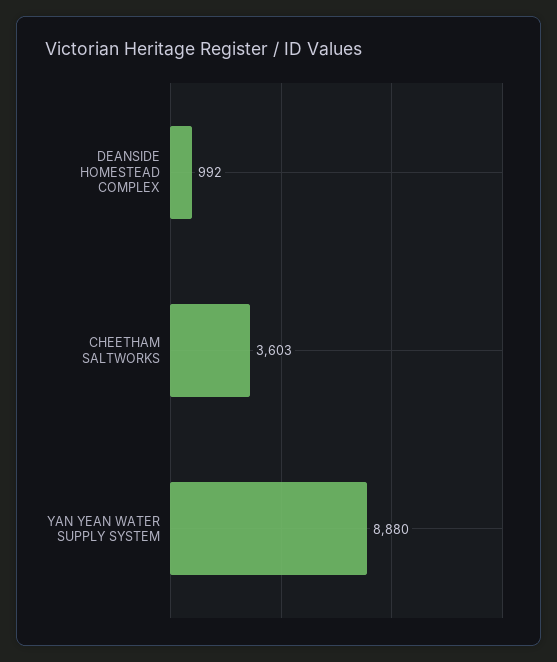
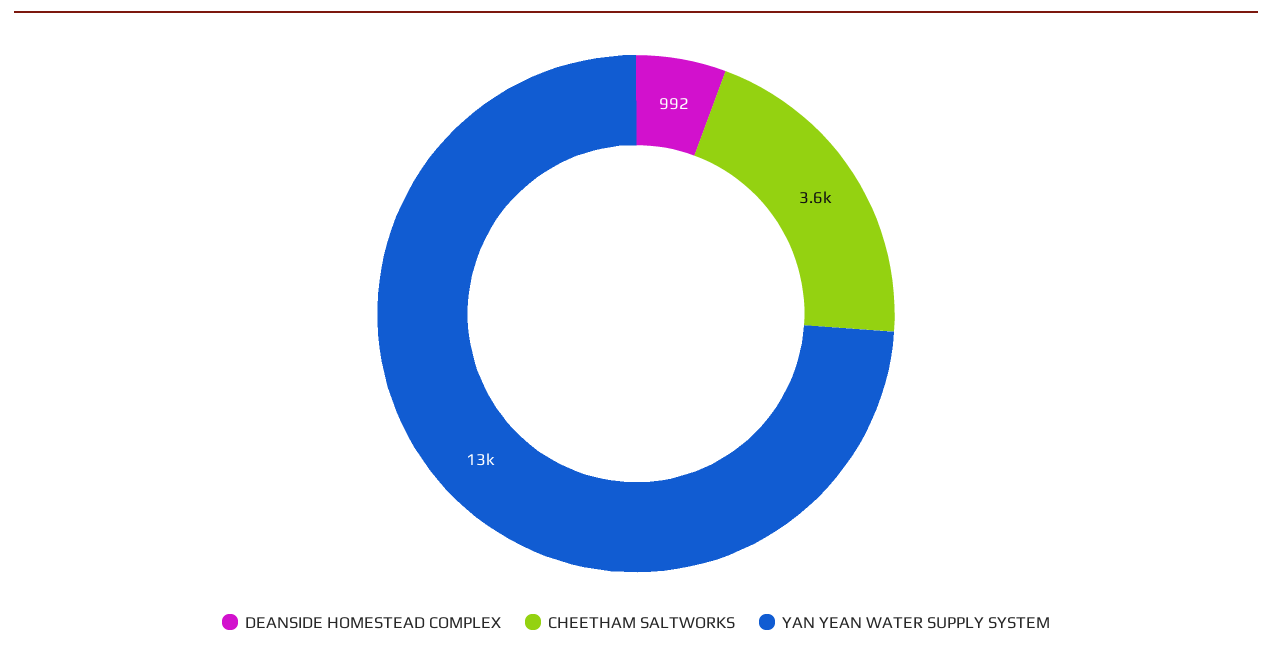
YAN YEAN WATER SUPPLY SYSTEM: 8880 -> 13000

